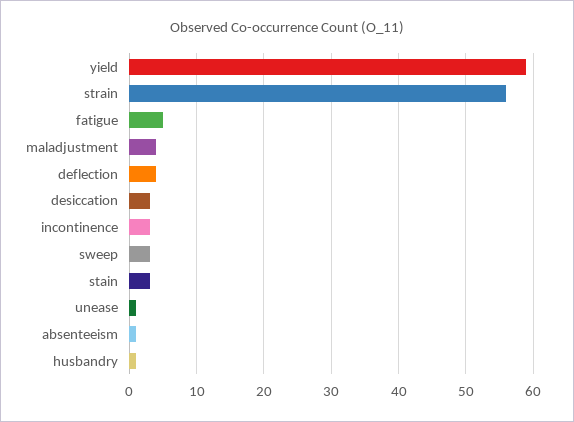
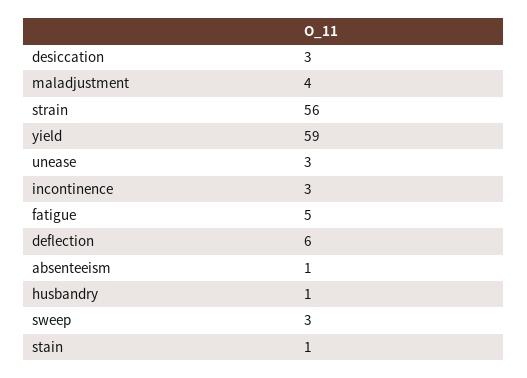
deflection: 4 -> 6
stain: 3 -> 1
unease: 1 -> 3

